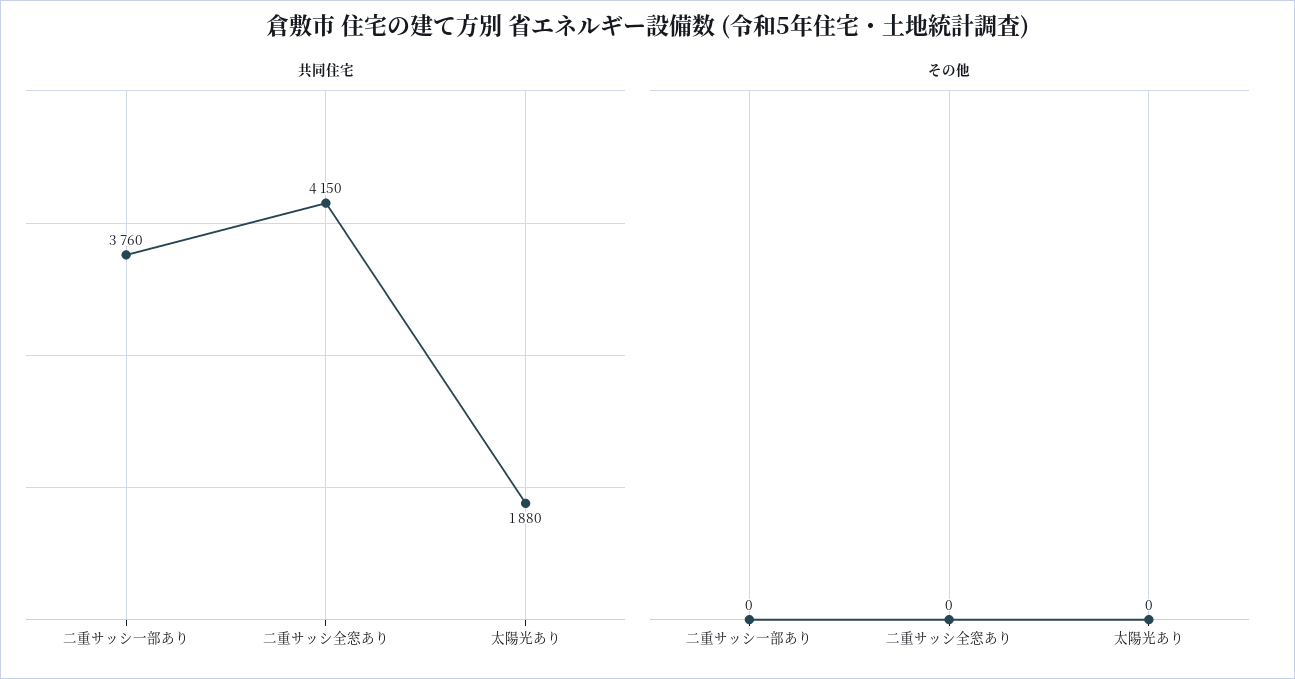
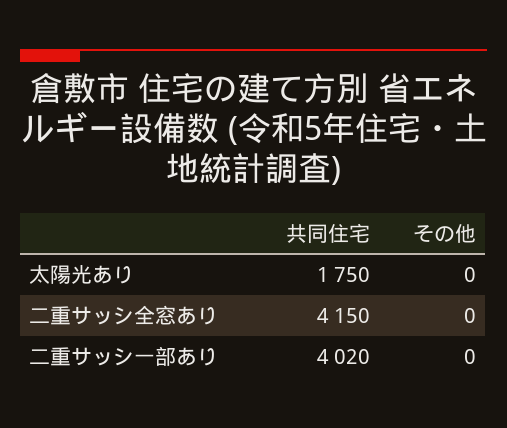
共同住宅, 二重サッシ一部あり: 3760 -> 4020
共同住宅, 太陽光あり: 1880 -> 1750

